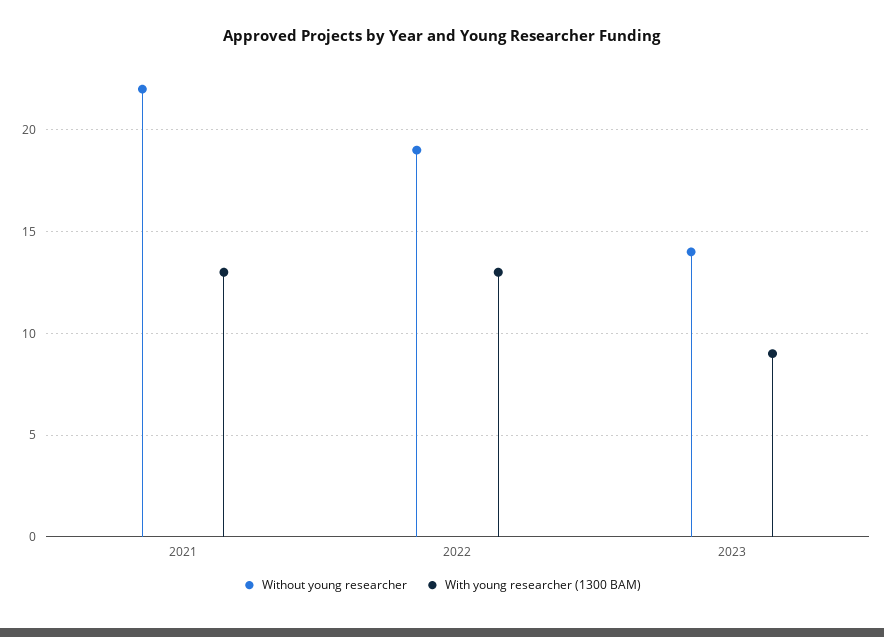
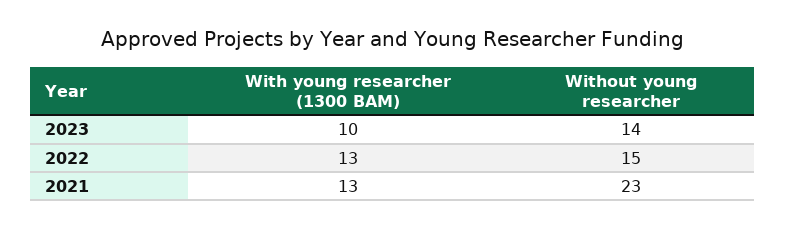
Without young researcher, 2021: 22 -> 23
Without young researcher, 2022: 19 -> 15
With young researcher (1300 BAM), 2023: 9 -> 10

